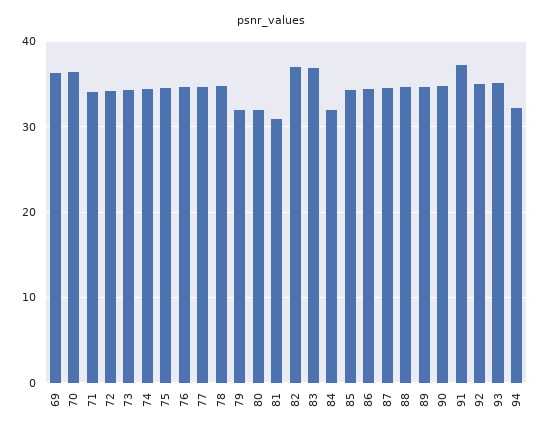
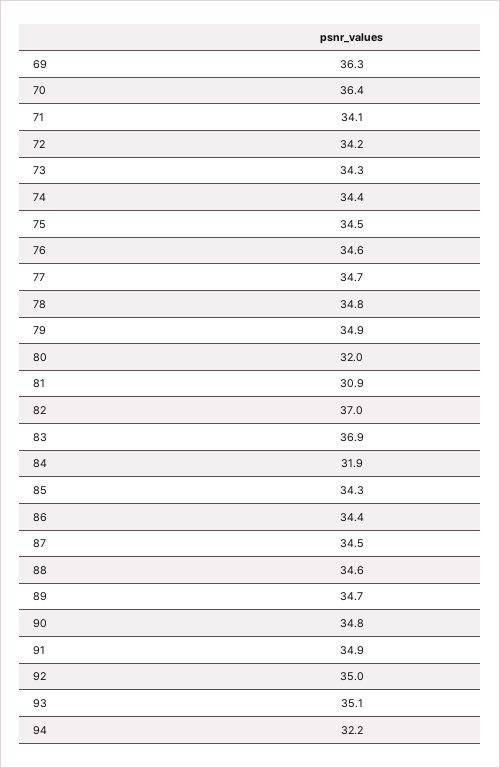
79: 32 -> 34.9
91: 37 -> 34.9

